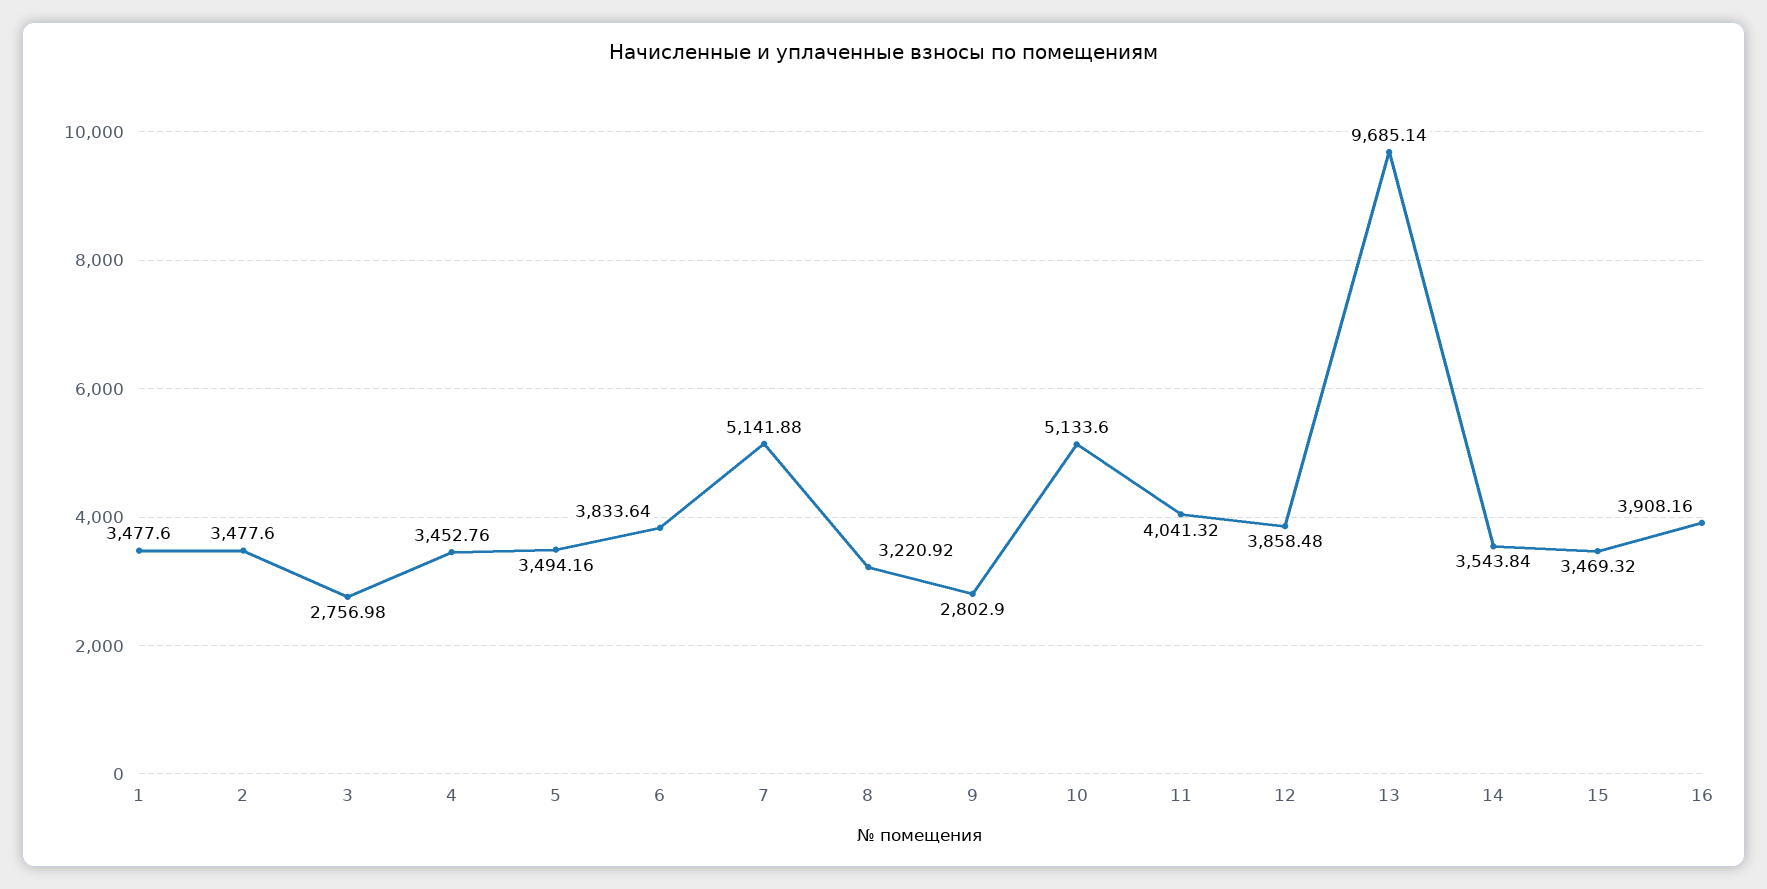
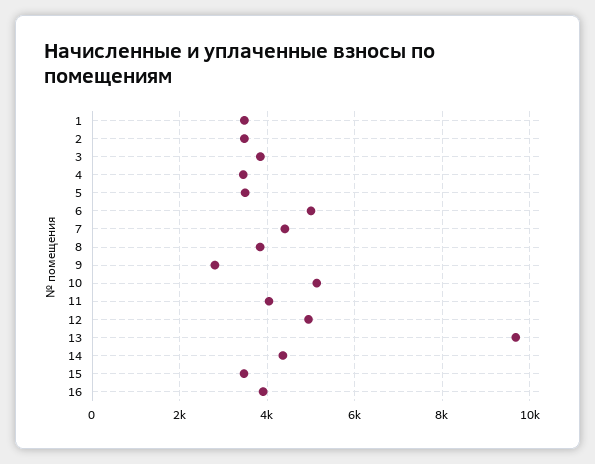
3: 2756.98 -> 3800
6: 3833.64 -> 5000
7: 5141.88 -> 4400
8: 3220.92 -> 3800
12: 3858.48 -> 5000
14: 3543.84 -> 4400

